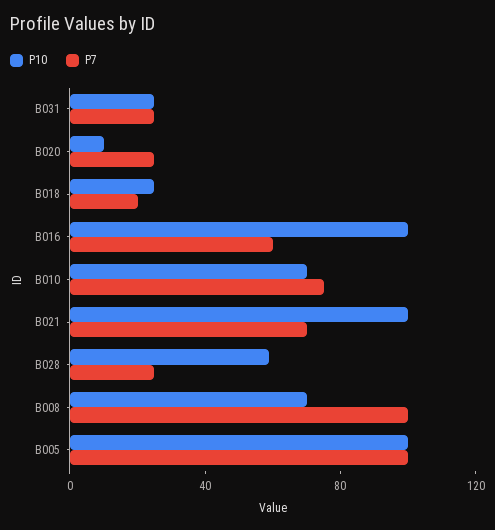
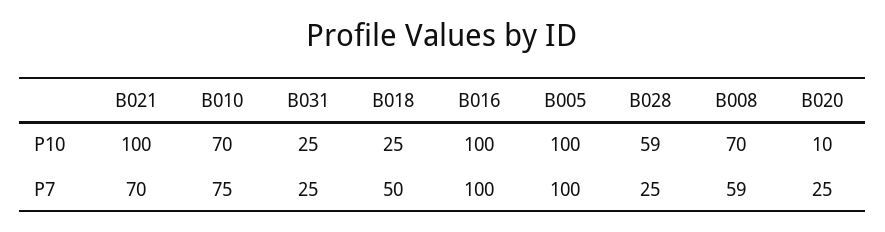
P7, B018: 20 -> 50
P7, B016: 60 -> 100
P7, B008: 100 -> 59

